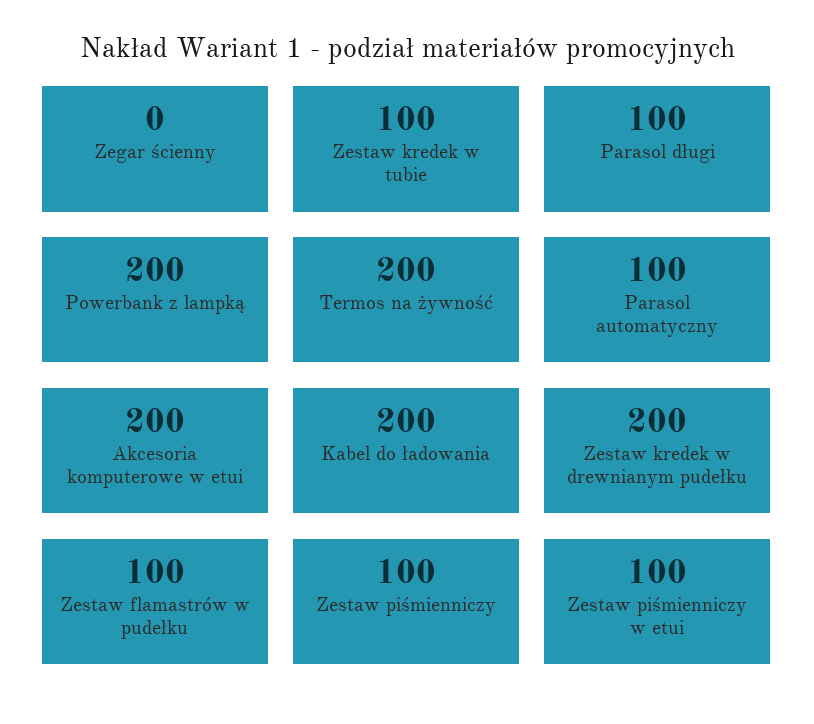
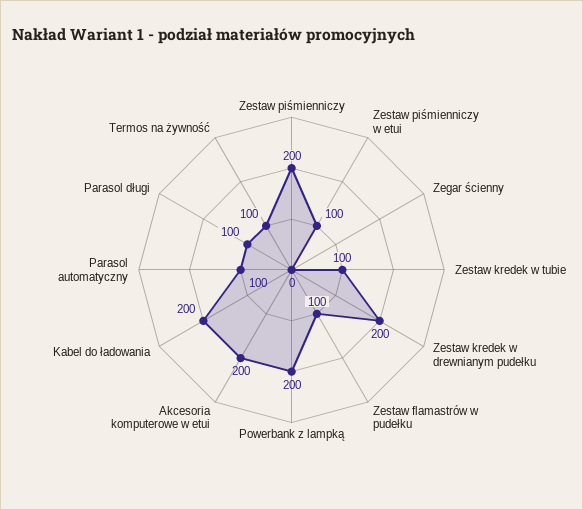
Termos na żywność: 200 -> 100
Zestaw piśmienniczy: 100 -> 200

